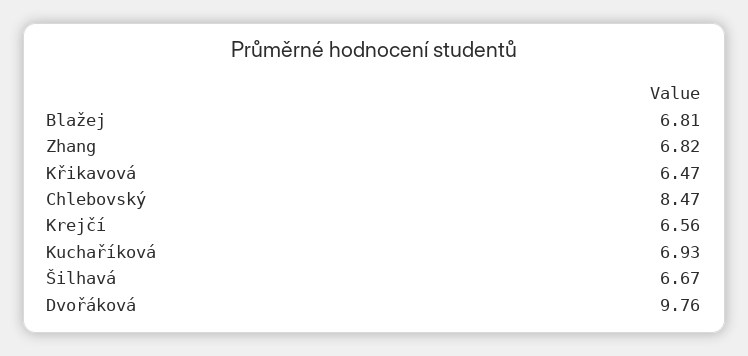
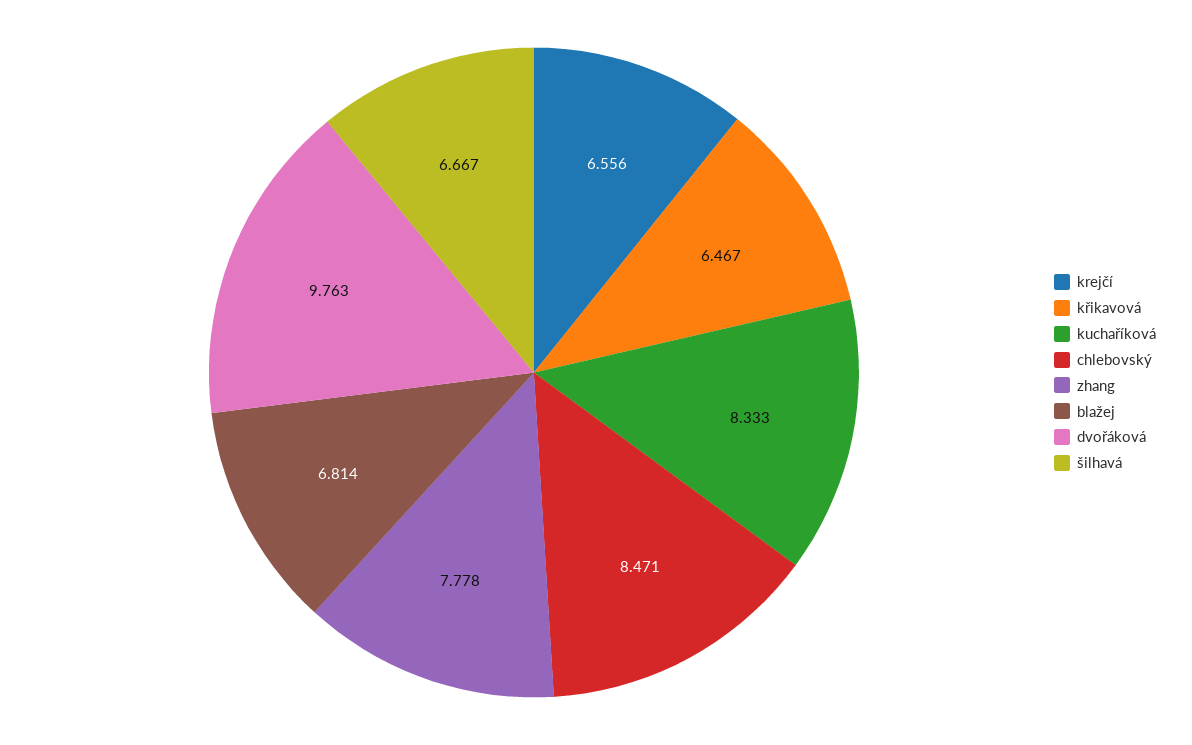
Zhang: 6.82 -> 7.778
Kuchaříková: 6.93 -> 8.333

